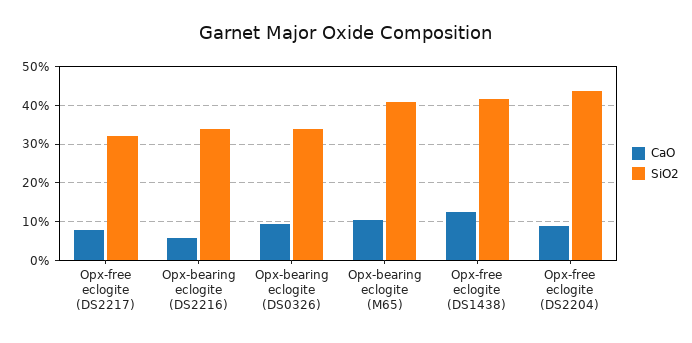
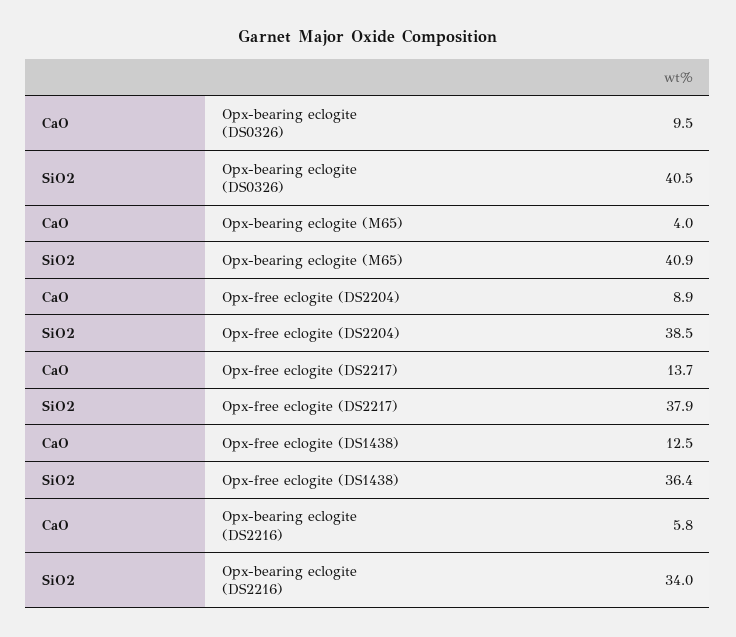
CaO, Opx-free eclogite (DS2217): 8 -> 13.7
SiO2, Opx-free eclogite (DS2217): 32 -> 37.9
SiO2, Opx-bearing eclogite (DS0326): 34 -> 40.5
CaO, Opx-bearing eclogite (M65): 10 -> 4
SiO2, Opx-free eclogite (DS1438): 42 -> 36.4
SiO2, Opx-free eclogite (DS2204): 44 -> 38.5

